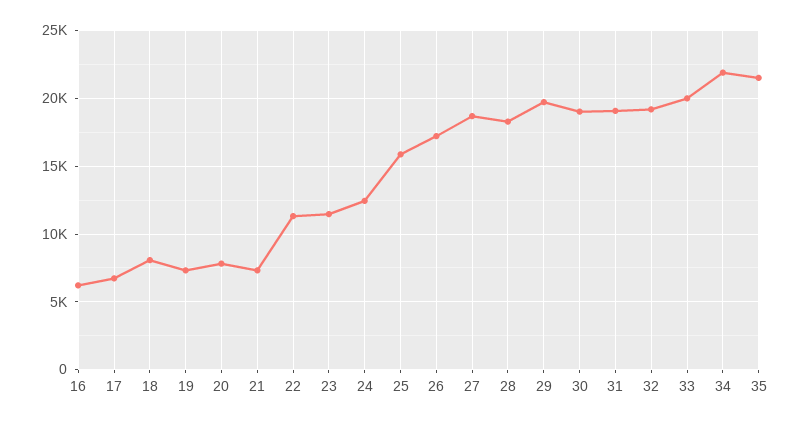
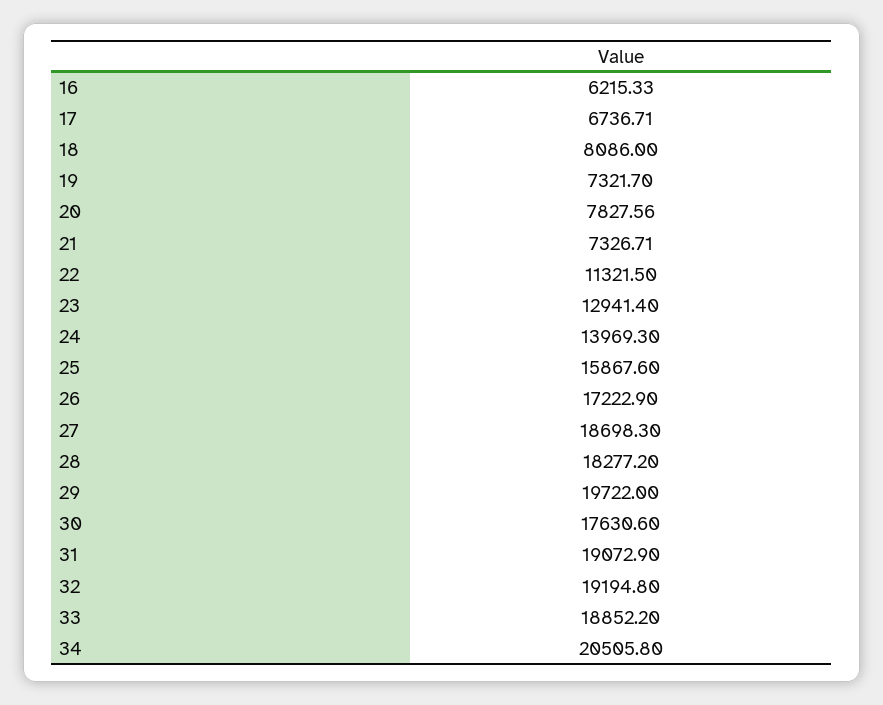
23: 11500 -> 12941.4
24: 12500 -> 13969.3
30: 19000 -> 17630.6
33: 20000 -> 18852.2
34: 22000 -> 20505.8
35: 21500 -> none

